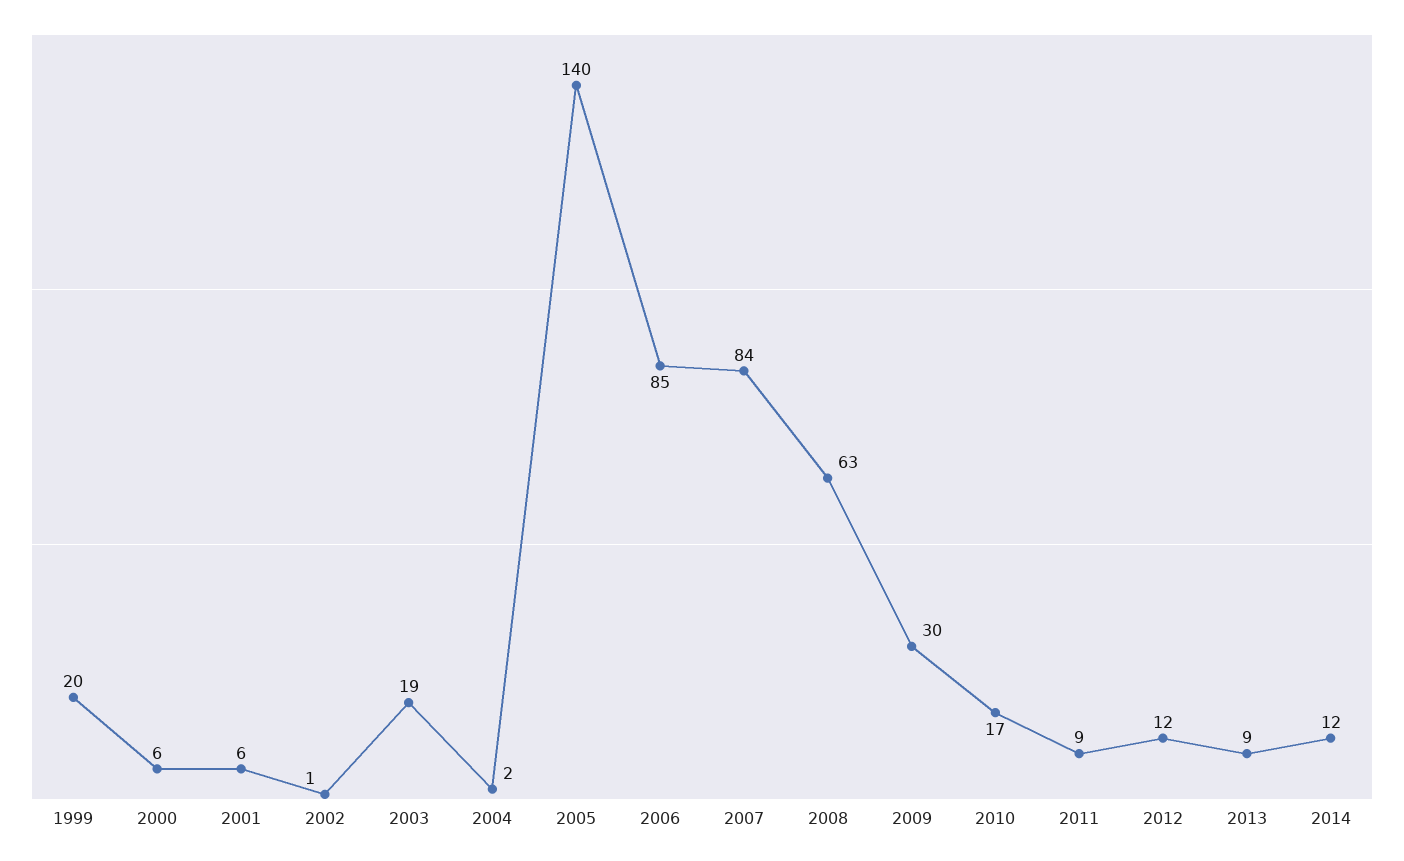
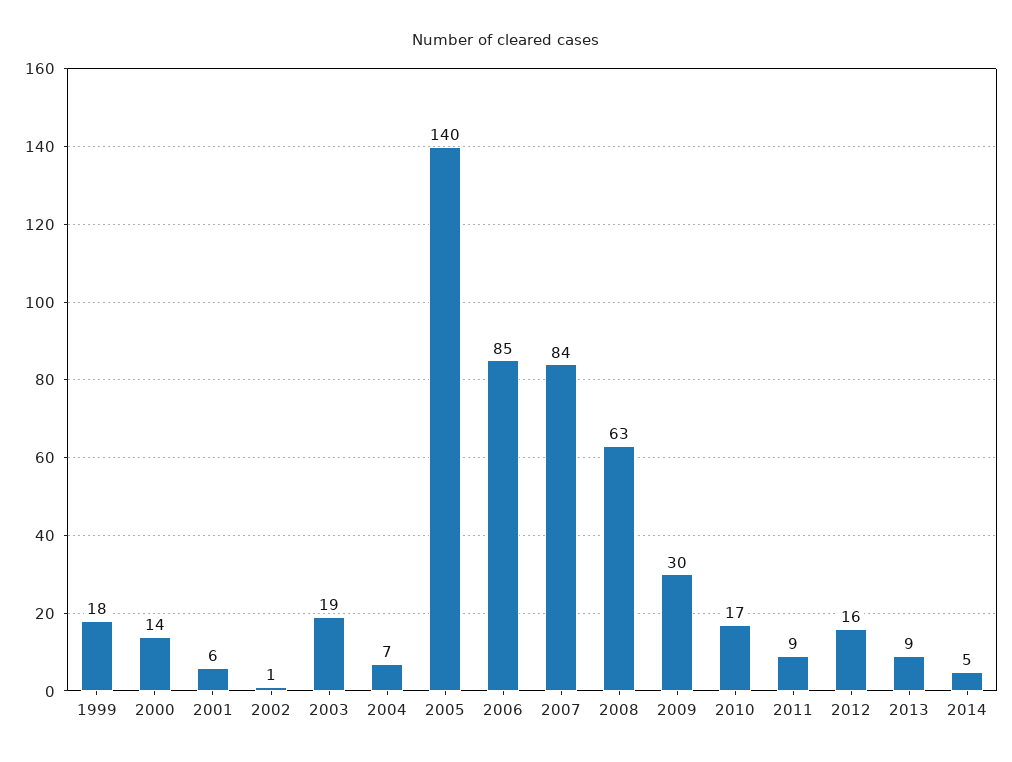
1999: 20 -> 18
2000: 6 -> 14
2004: 2 -> 7
2012: 12 -> 16
2014: 12 -> 5

